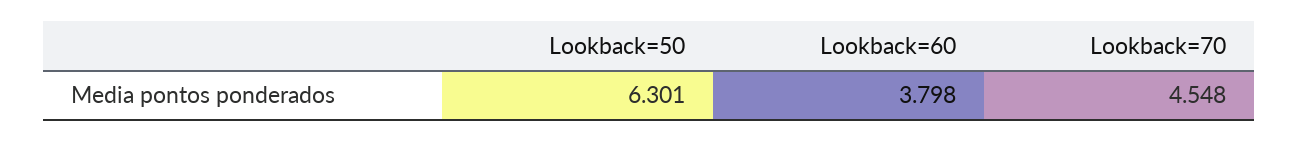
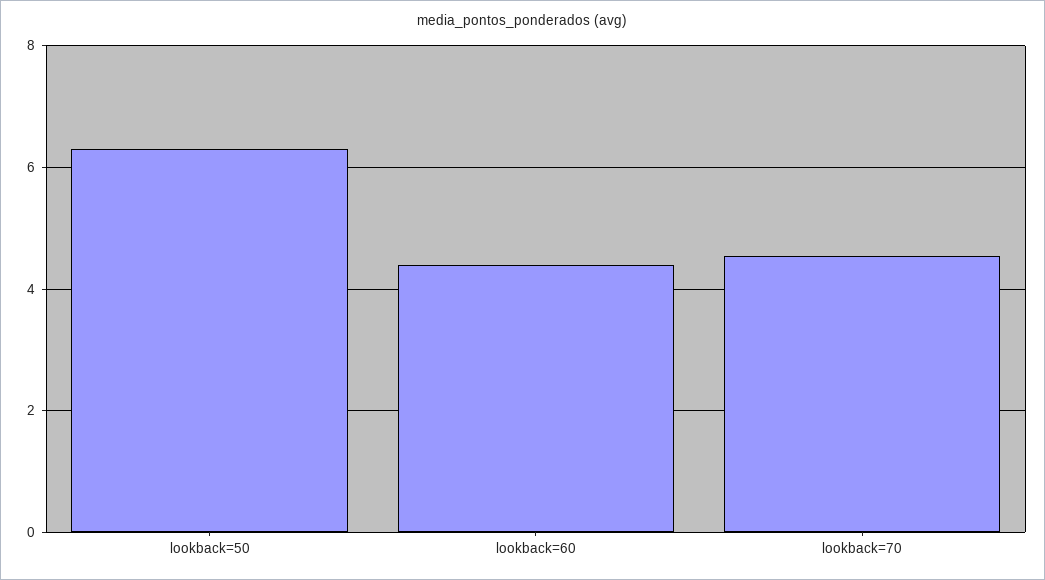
Lookback=60: 3.798 -> 4.4

